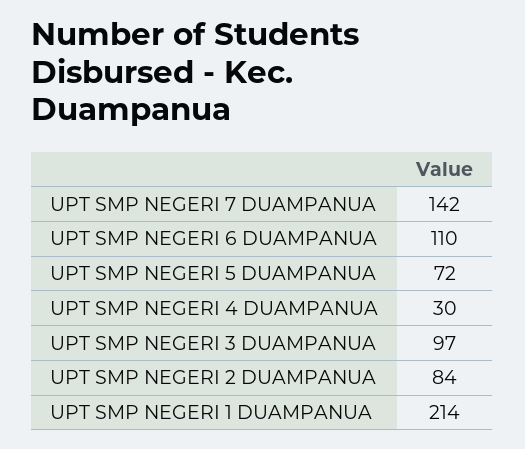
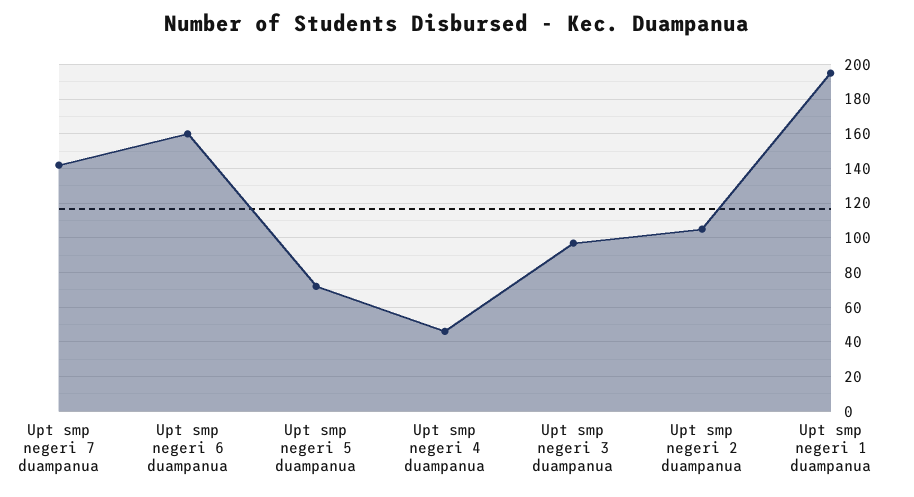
UPT SMP NEGERI 6 DUAMPANUA: 110 -> 160
UPT SMP NEGERI 4 DUAMPANUA: 30 -> 45
UPT SMP NEGERI 2 DUAMPANUA: 84 -> 105
UPT SMP NEGERI 1 DUAMPANUA: 214 -> 195

